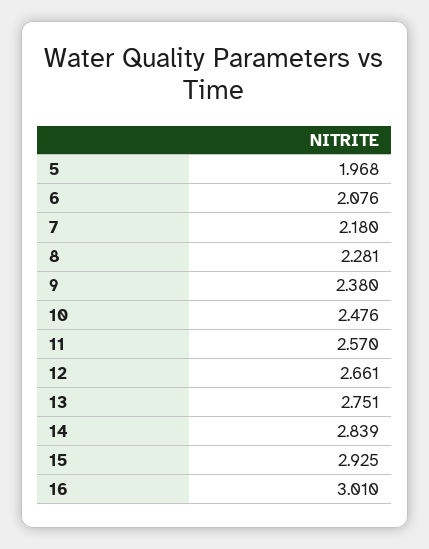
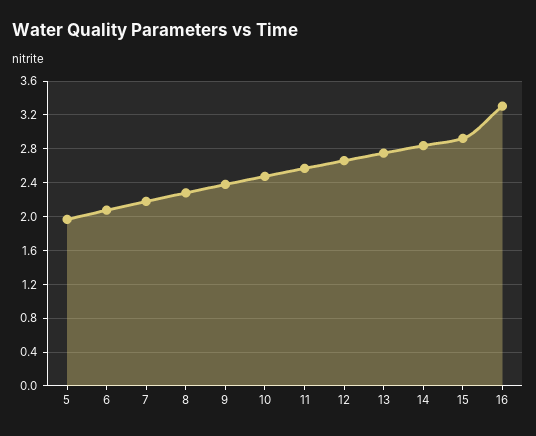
16: 3.01 -> 3.3

